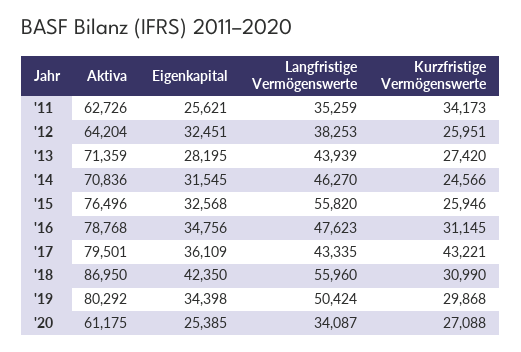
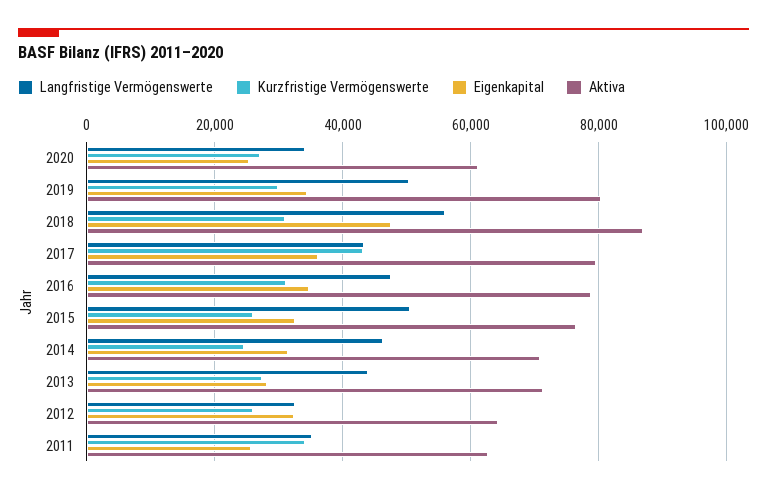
Langfristige Vermögenswerte, '12: 38253 -> 32000
Langfristige Vermögenswerte, '15: 55820 -> 50000
Eigenkapital, '18: 42350 -> 48000

